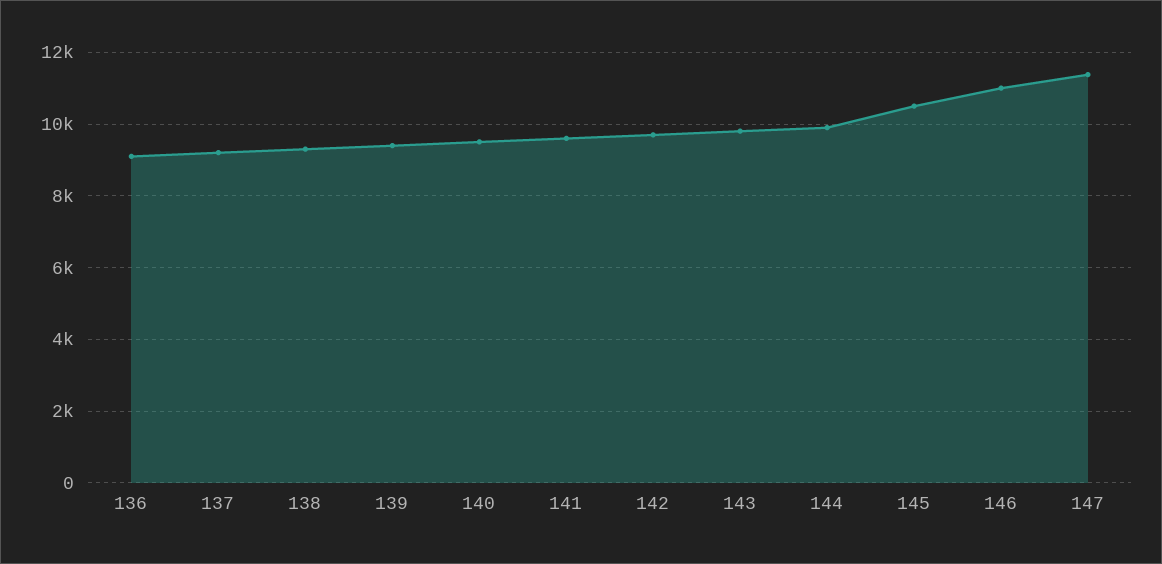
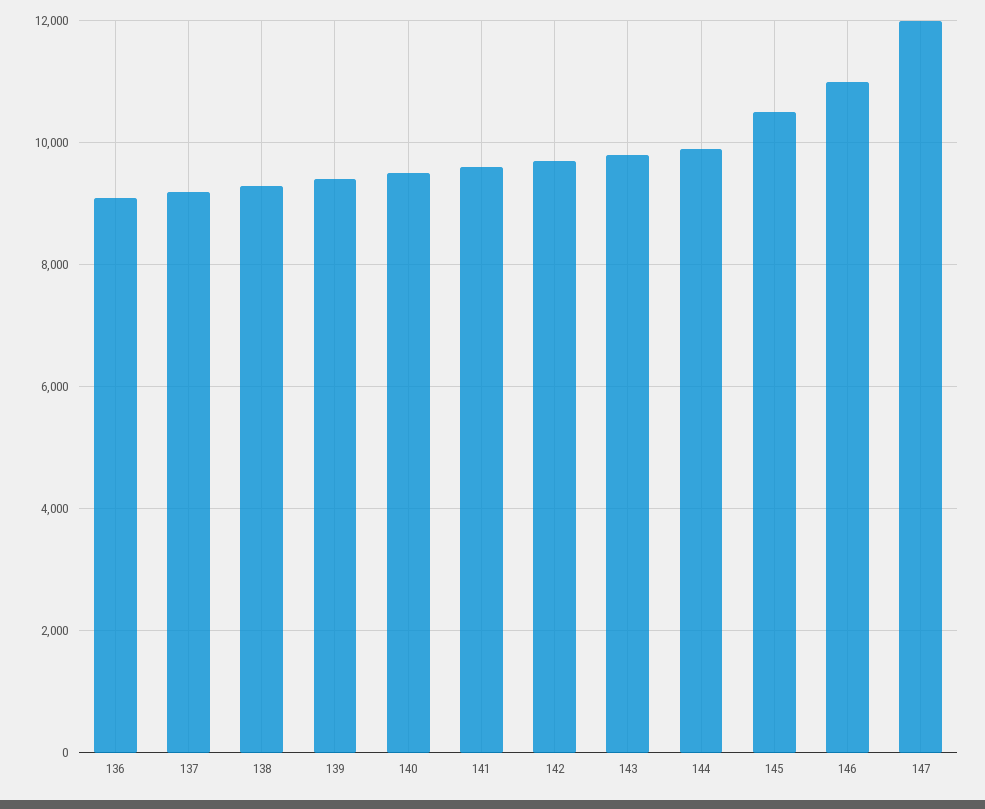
147: 11400 -> 12000

